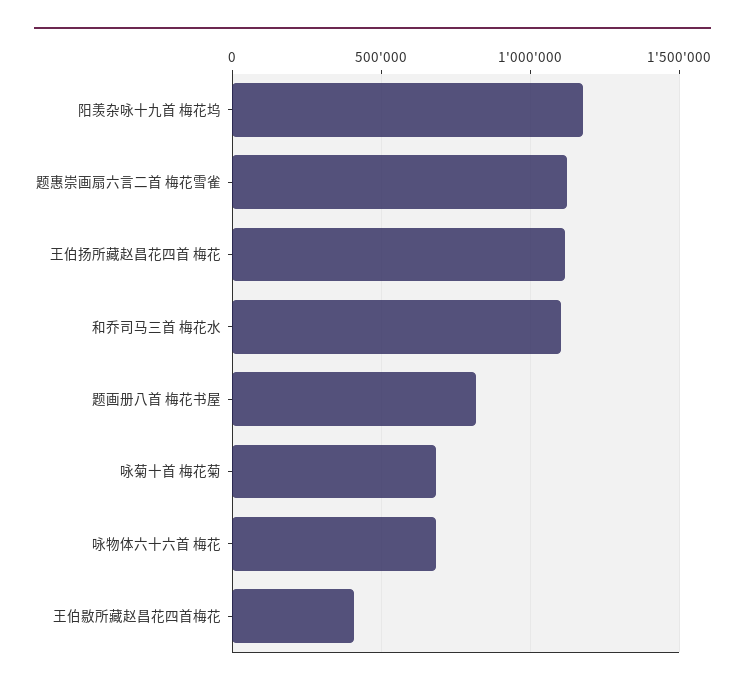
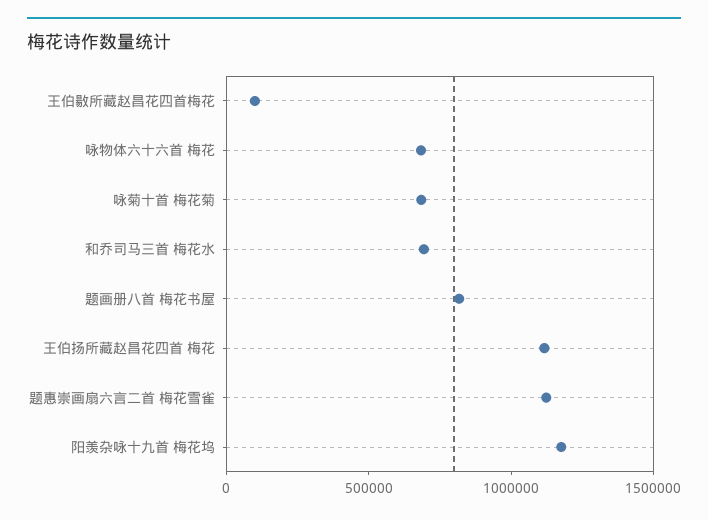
和乔司马三首 梅花水: 1100000 -> 700000
王伯敭所藏赵昌花四首梅花: 400000 -> 100000

